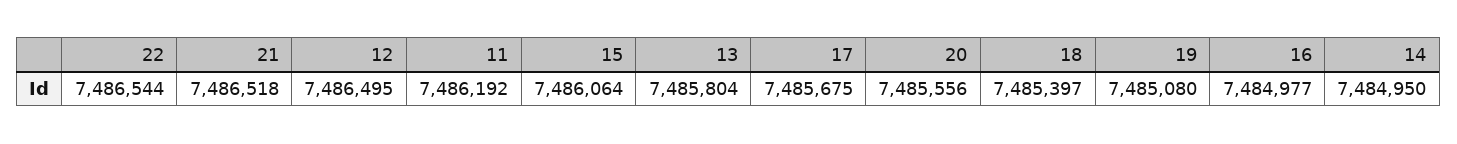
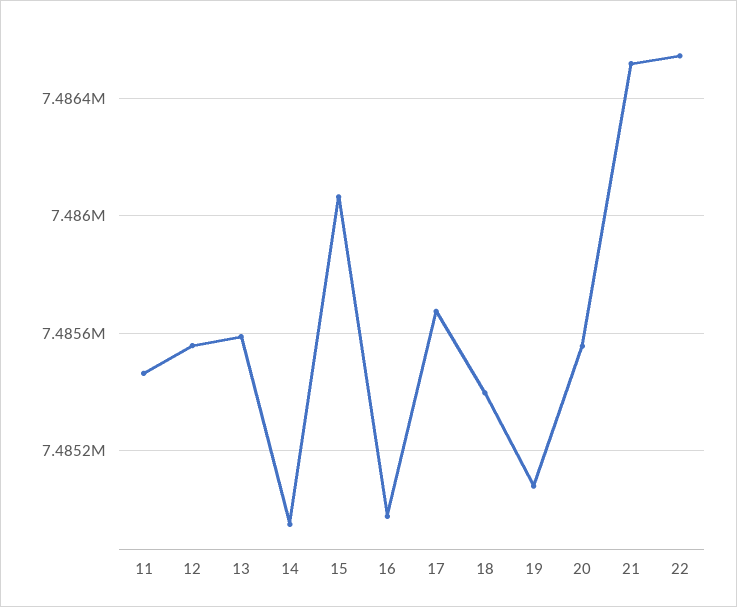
12: 7486495 -> 7485550
11: 7486192 -> 7485450
13: 7485804 -> 7485600

